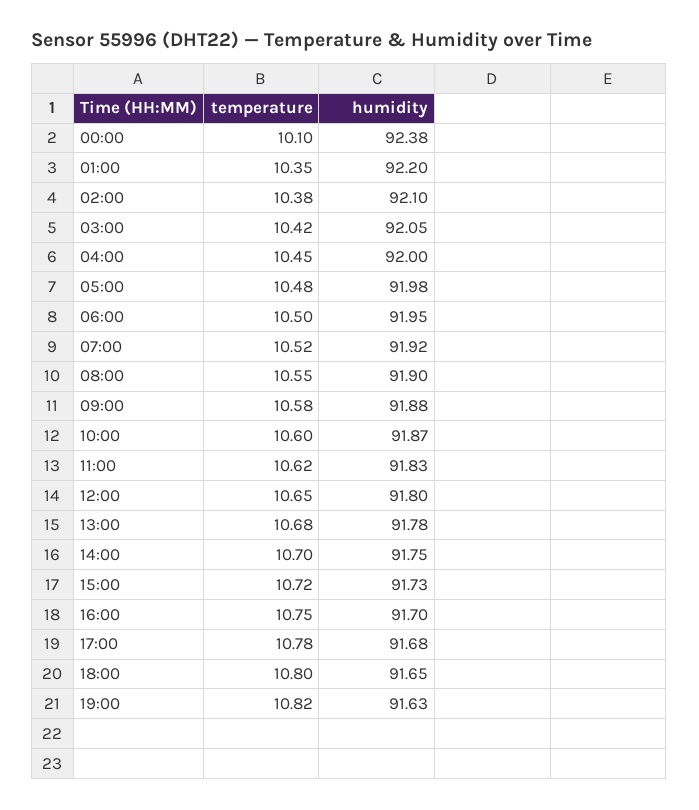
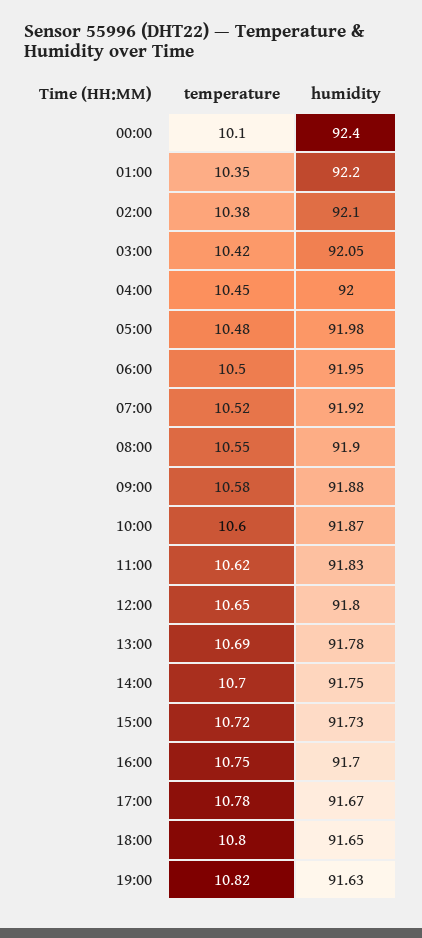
humidity, 00:00: 92.38 -> 92.4
temperature, 13:00: 10.68 -> 10.69
humidity, 17:00: 91.68 -> 91.67

